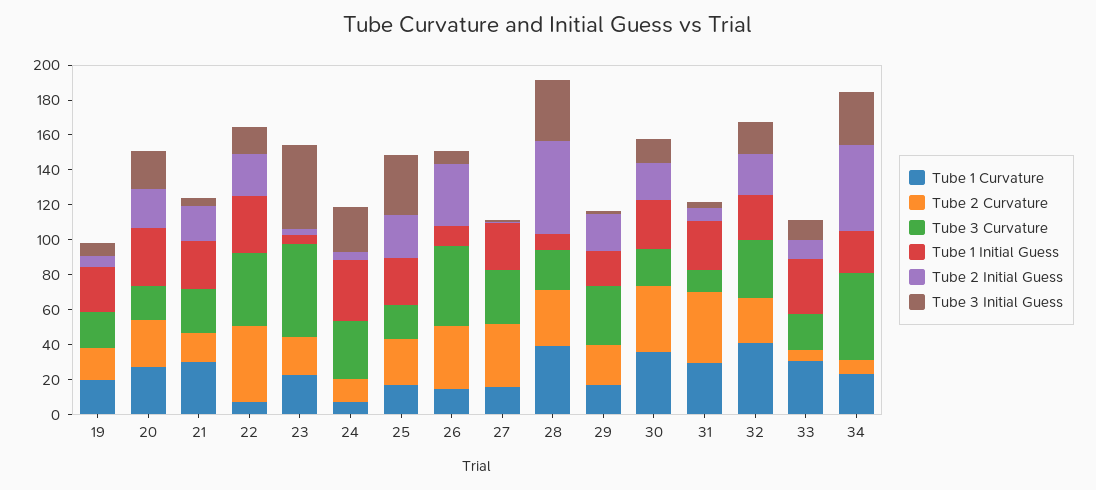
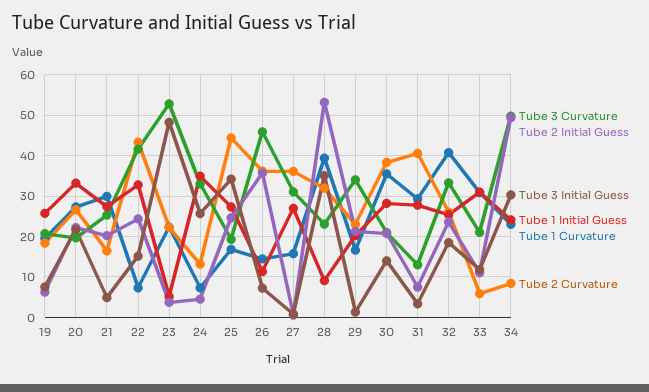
Tube 2 Curvature, 25: 25 -> 44

